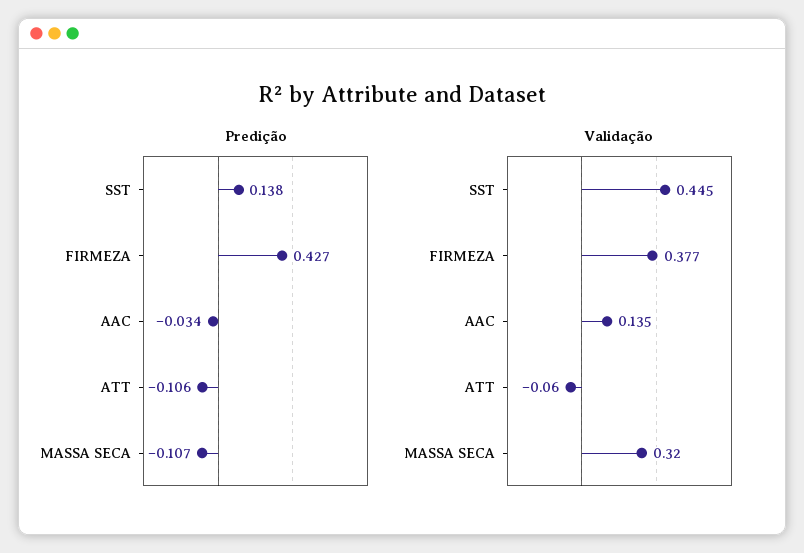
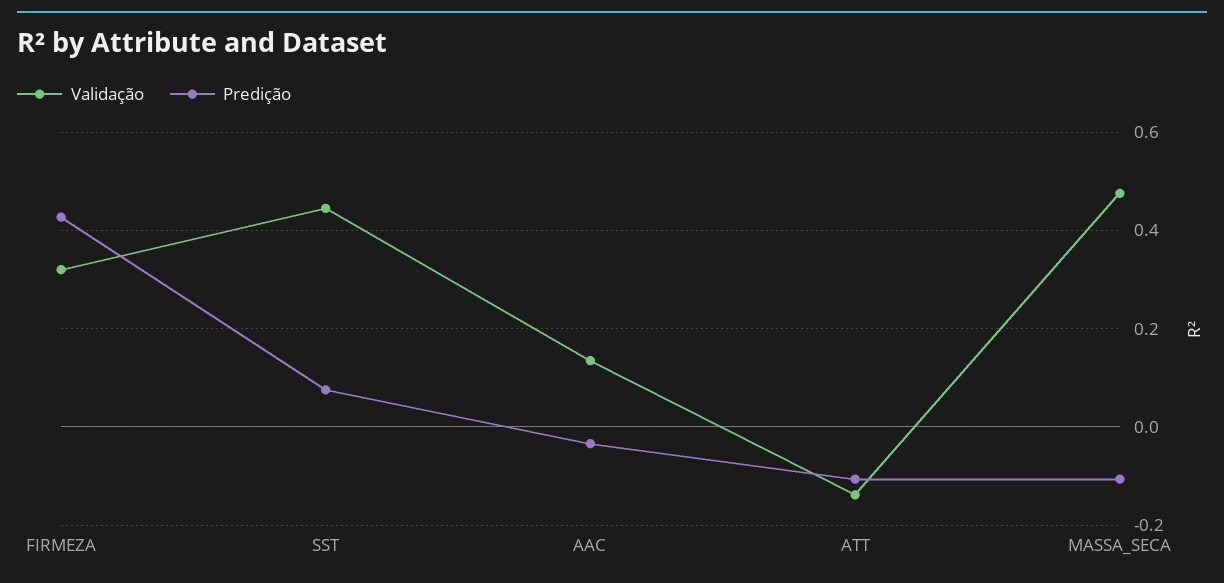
Predição, SST: 0.138 -> 0.08
Validação, FIRMEZA: 0.377 -> 0.32
Validação, ATT: -0.06 -> -0.14
Validação, MASSA SECA: 0.32 -> 0.48

